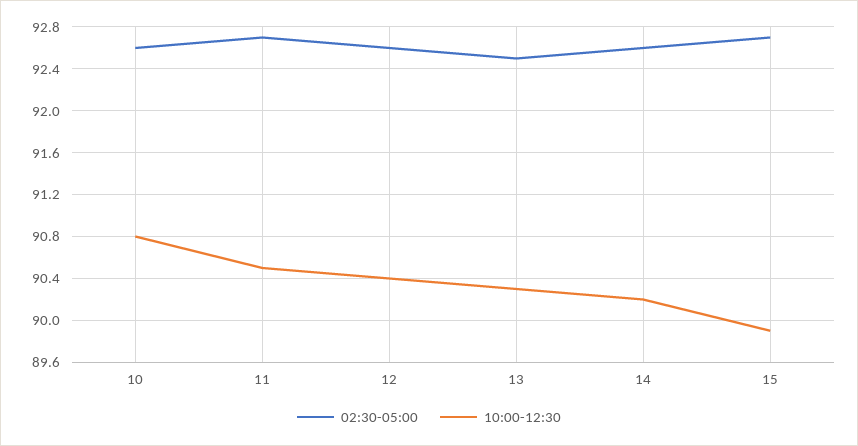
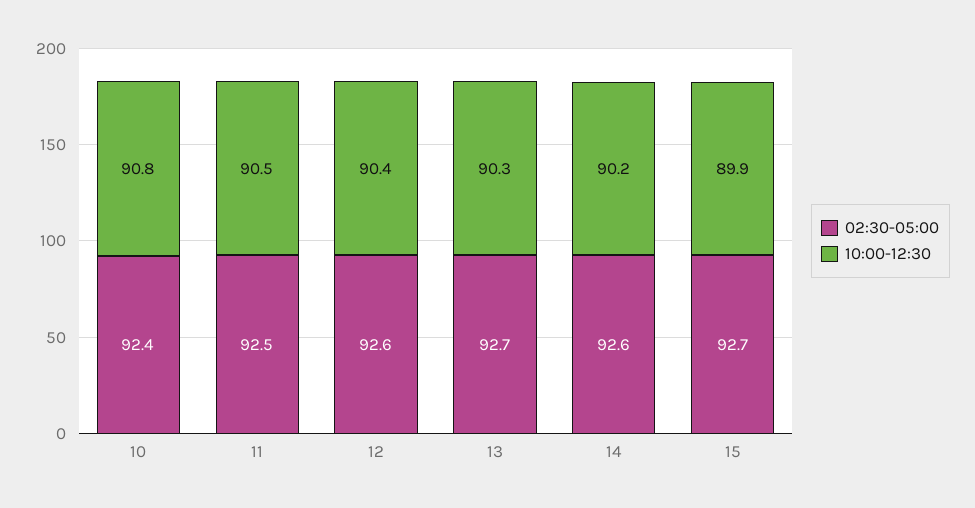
02:30-05:00, 10: 92.6 -> 92.4
02:30-05:00, 11: 92.7 -> 92.5
02:30-05:00, 13: 92.5 -> 92.7

